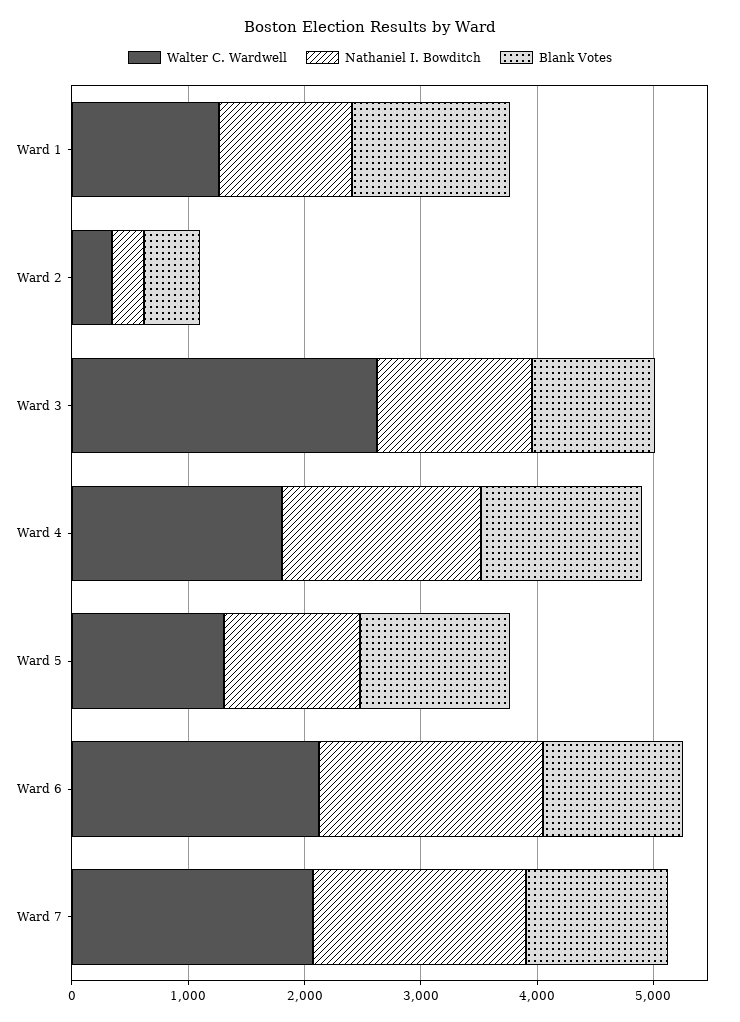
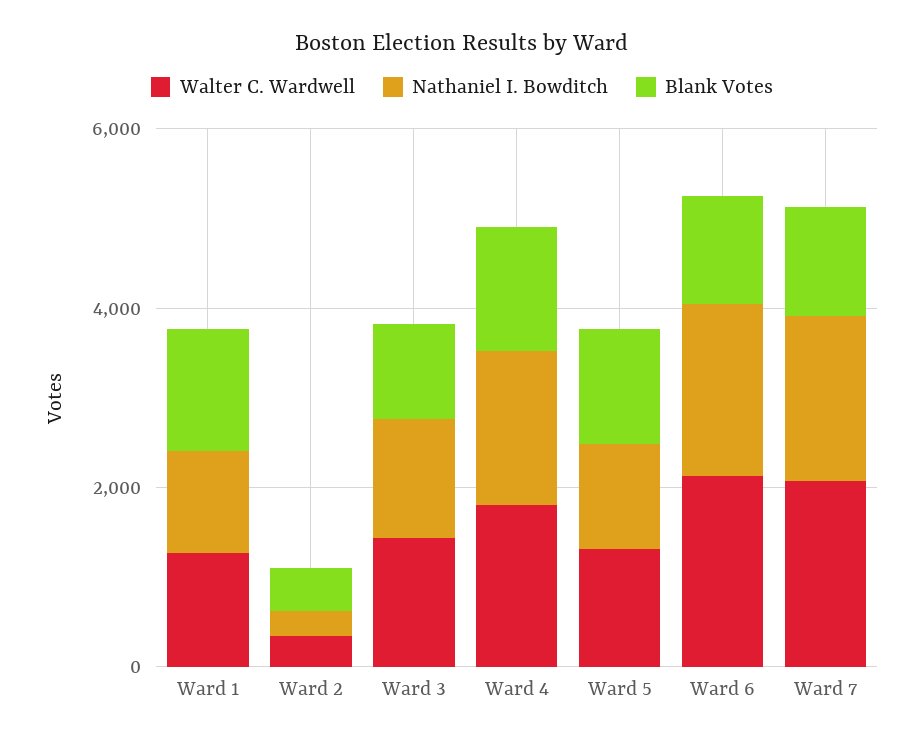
Walter C. Wardwell, Ward 3: 2600 -> 1500

